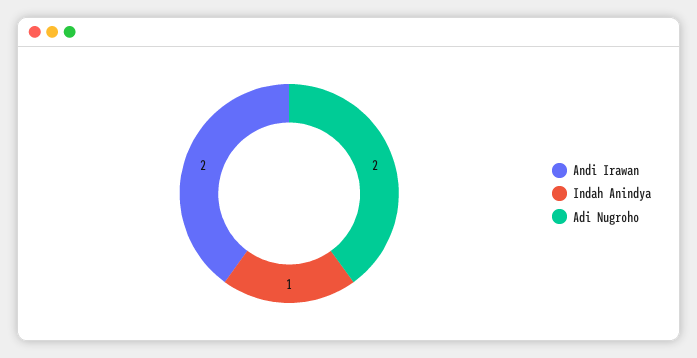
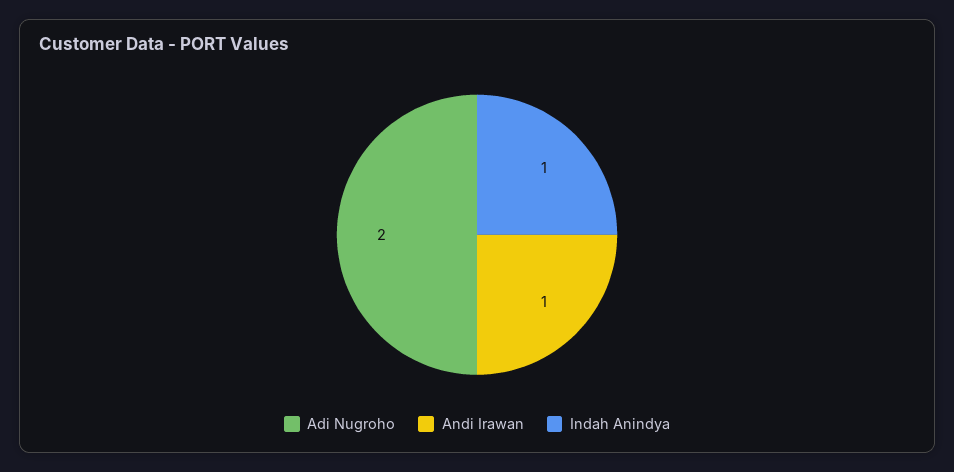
Andi Irawan: 2 -> 1

